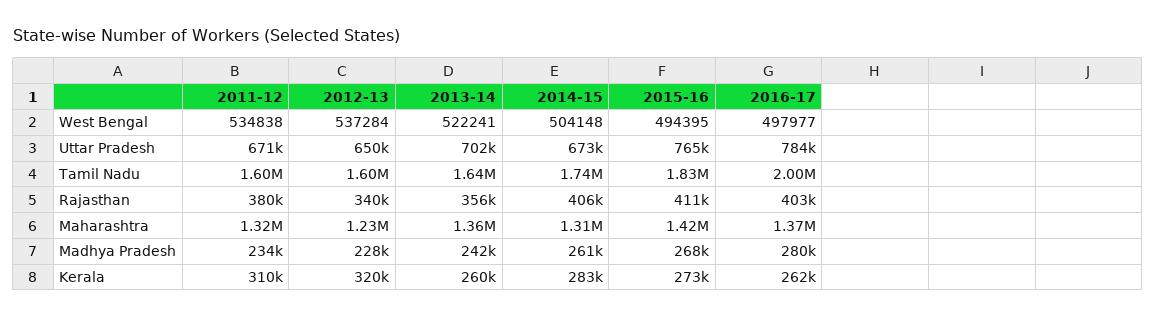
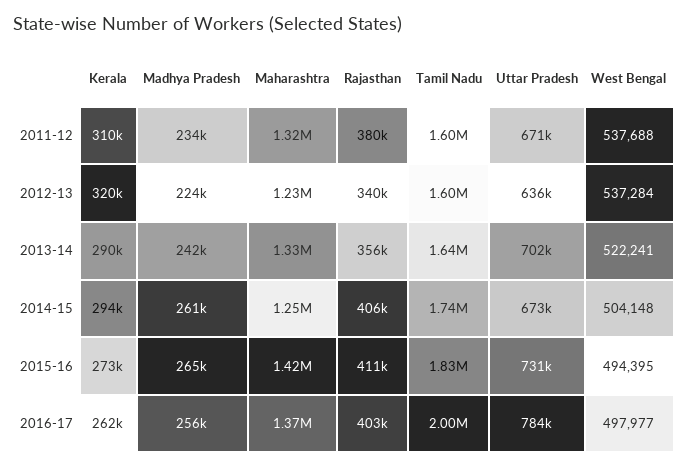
2011-12, West Bengal: 534838 -> 537688
2012-13, Uttar Pradesh: 650000 -> 636000
2015-16, Uttar Pradesh: 765000 -> 731000
2013-14, Maharashtra: 1360000 -> 1330000
2014-15, Maharashtra: 1310000 -> 1250000
2012-13, Madhya Pradesh: 228000 -> 224000
2015-16, Madhya Pradesh: 268000 -> 265000
2016-17, Madhya Pradesh: 280000 -> 256000
2013-14, Kerala: 260000 -> 290000
2014-15, Kerala: 283000 -> 294000

